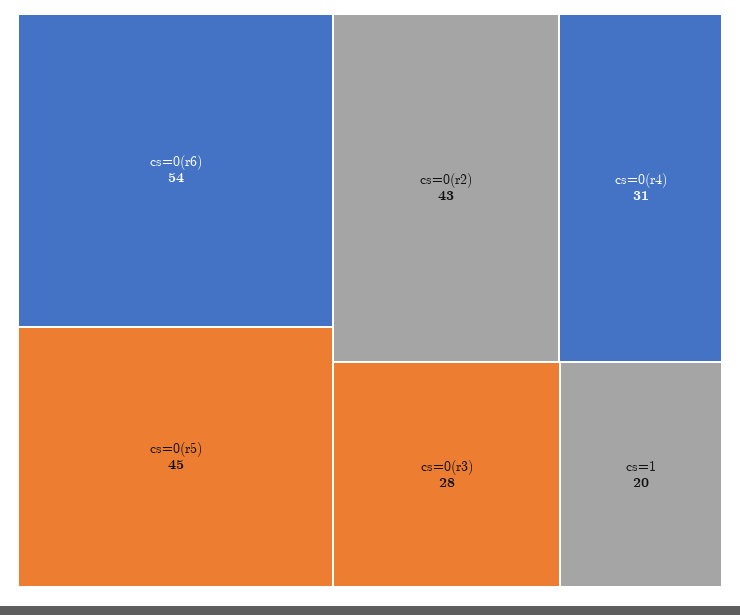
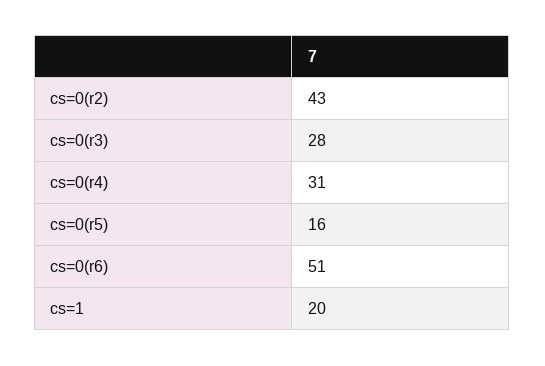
cs=0(r6): 54 -> 51
cs=0(r5): 45 -> 16

